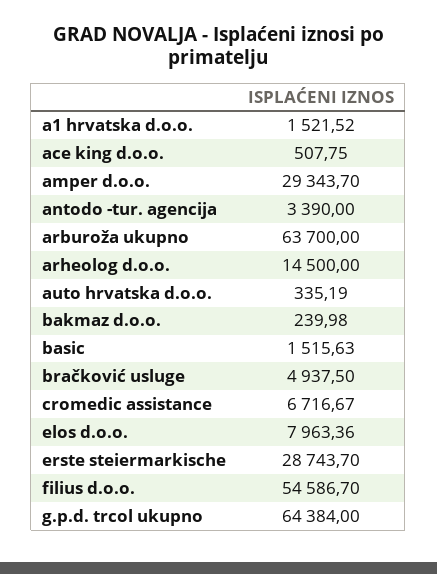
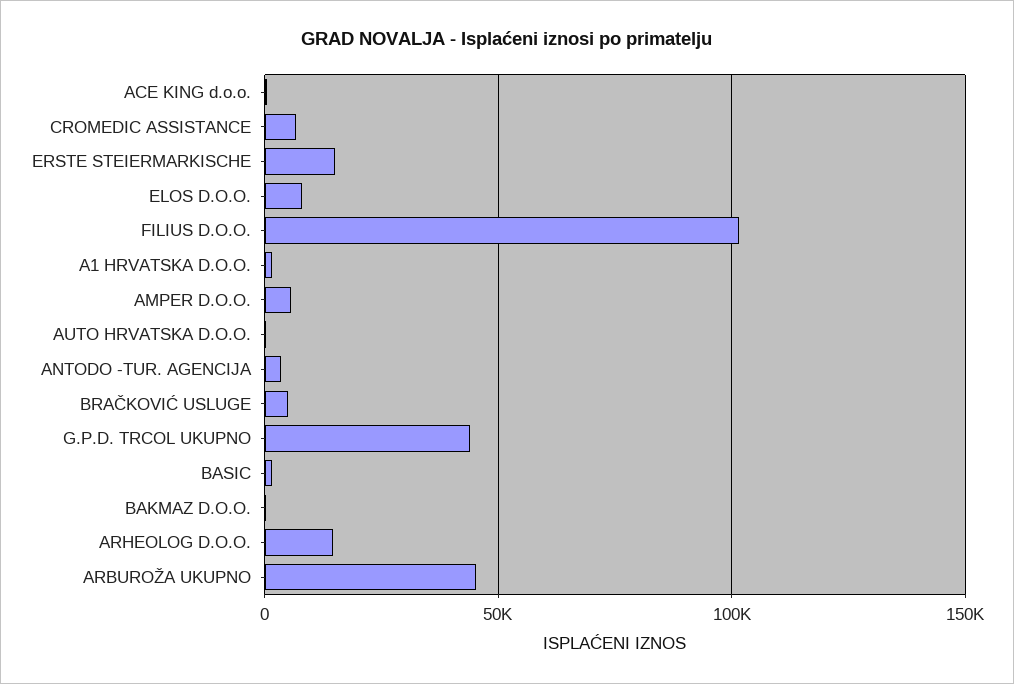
amper d.o.o.: 29343.7 -> 5000
arburoža ukupno: 63700 -> 45000
erste steiermarkische: 28743.7 -> 15000
filius d.o.o.: 54586.7 -> 100000
g.p.d. trcol ukupno: 64384 -> 45000

